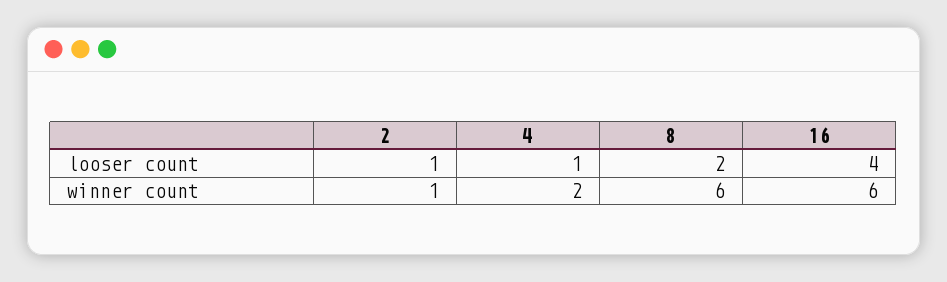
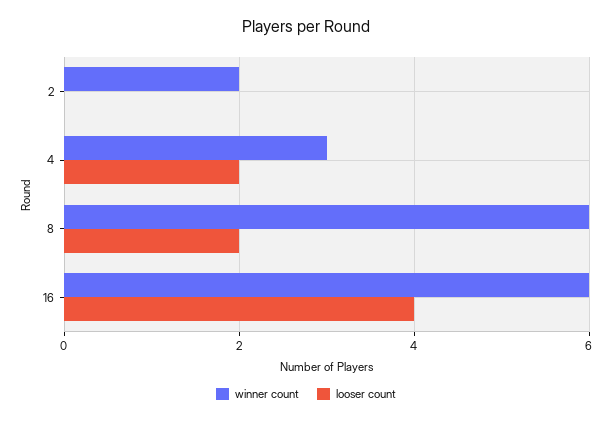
looser count, 2: 1 -> 0
looser count, 4: 1 -> 2
winner count, 2: 1 -> 2
winner count, 4: 2 -> 3

